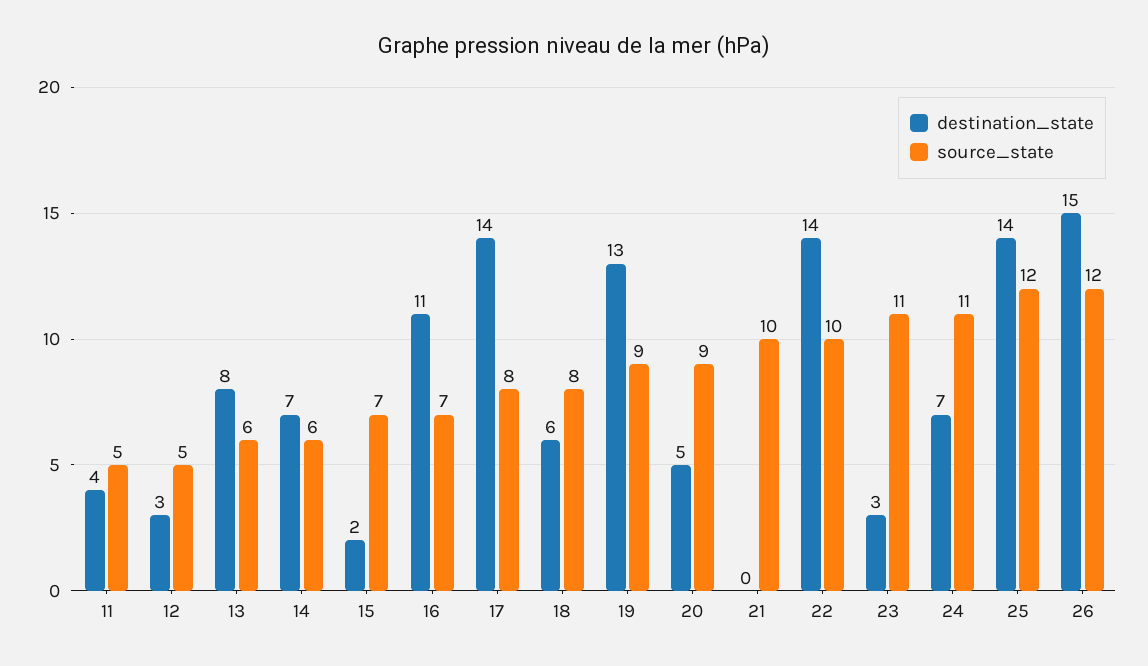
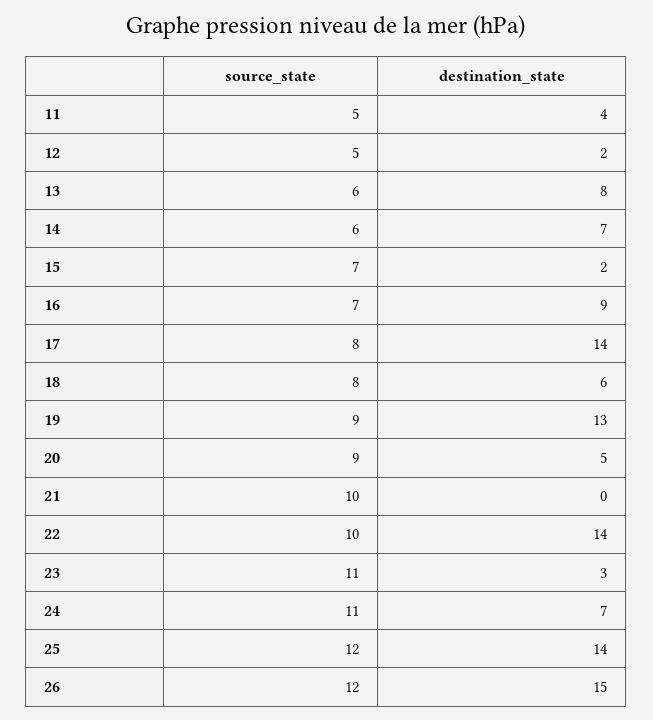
destination_state, 12: 3 -> 2
destination_state, 16: 11 -> 9

